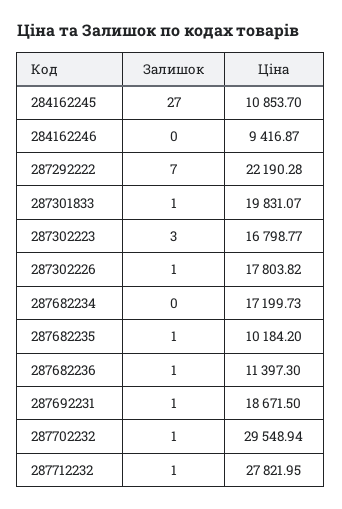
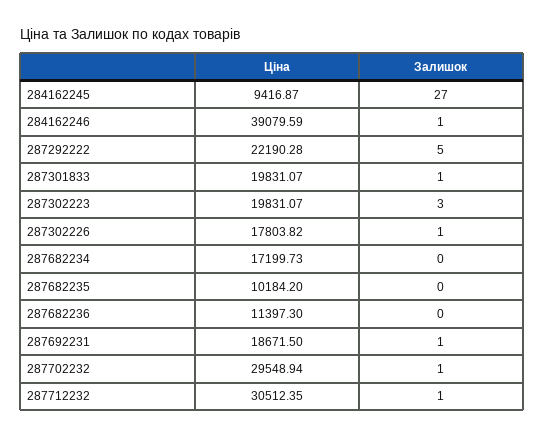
Ціна, 284162245: 10853.7 -> 9416.87
Залишок, 284162246: 0 -> 1
Ціна, 284162246: 9416.87 -> 39079.59
Залишок, 287292222: 7 -> 5
Ціна, 287302223: 16798.77 -> 19831.07
Залишок, 287682235: 1 -> 0
Залишок, 287682236: 1 -> 0
Ціна, 287712232: 27821.95 -> 30512.35

